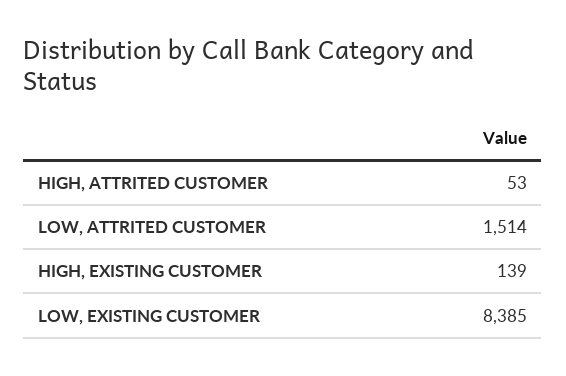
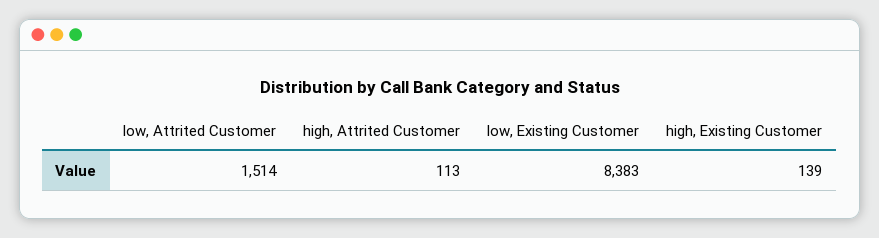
HIGH, ATTRITED CUSTOMER: 53 -> 113
LOW, EXISTING CUSTOMER: 8385 -> 8383

